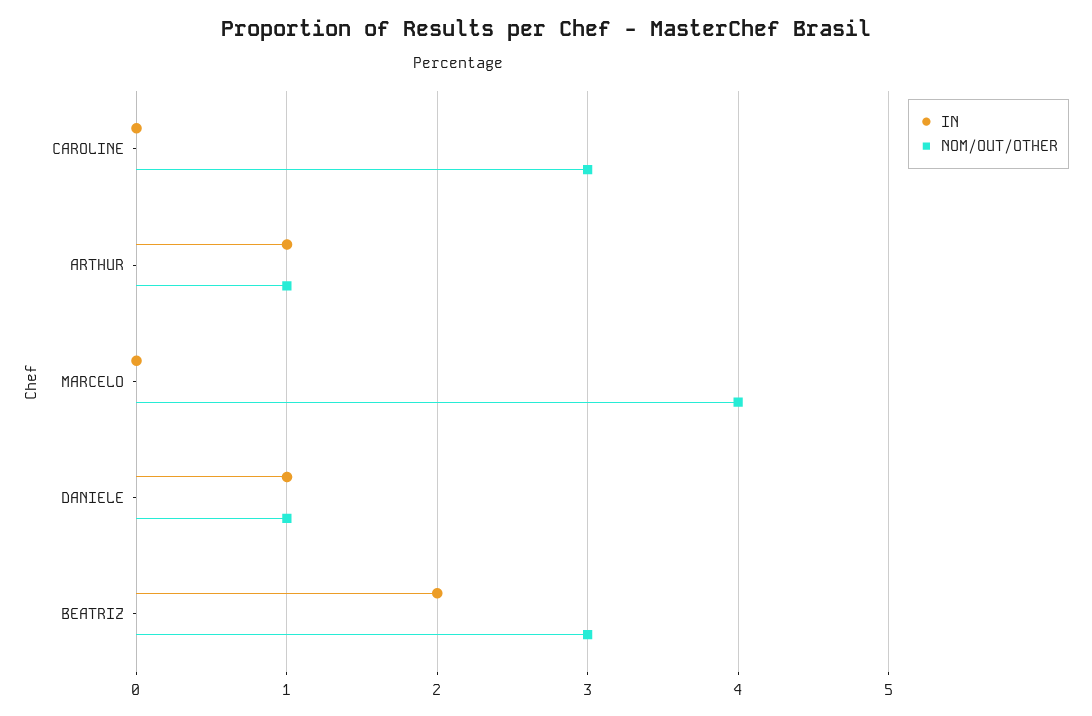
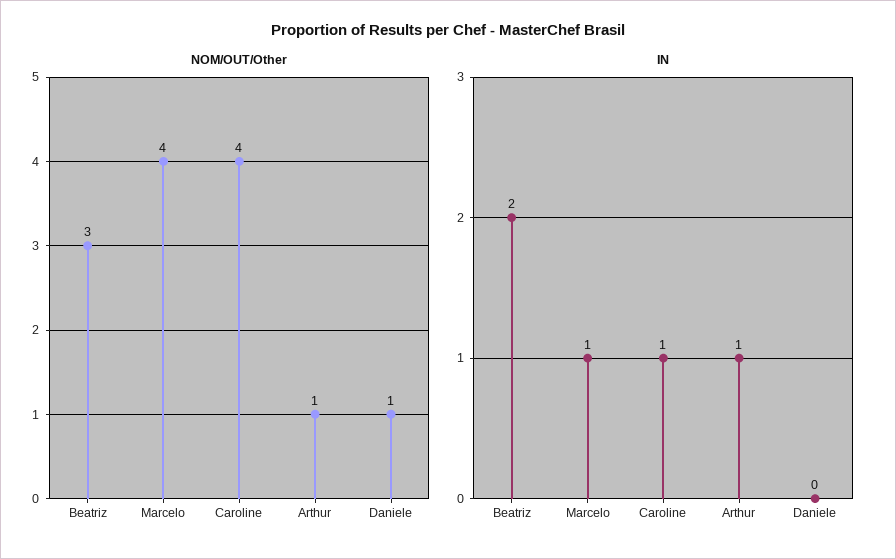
IN, CAROLINE: 0 -> 1
NOM/OUT/OTHER, CAROLINE: 3 -> 4
IN, MARCELO: 0 -> 1
IN, DANIELE: 1 -> 0

